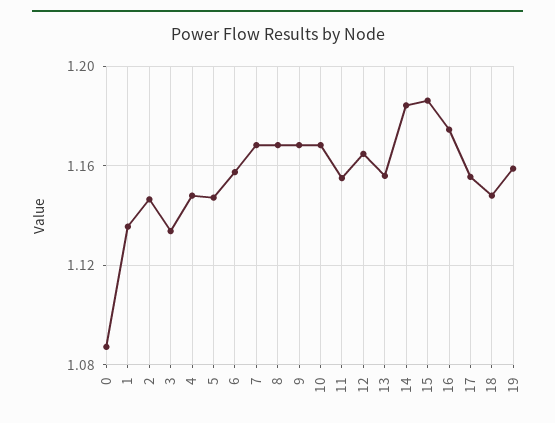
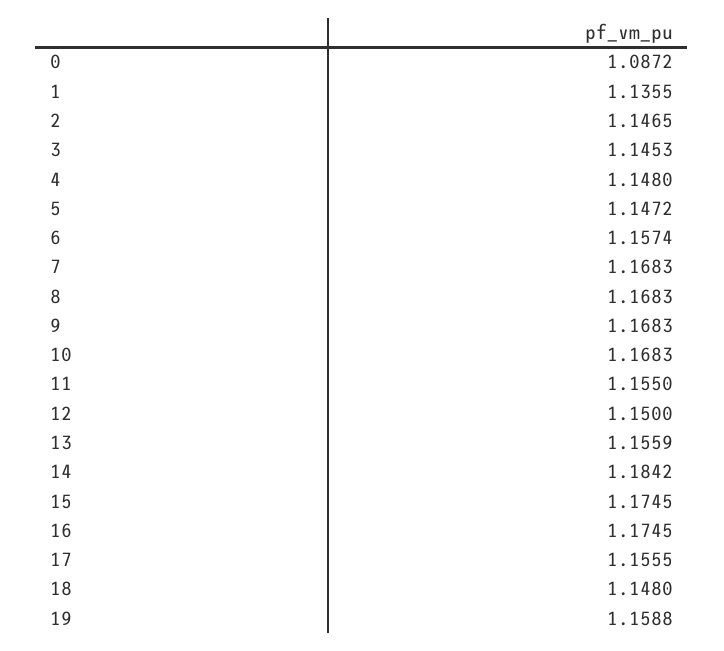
3: 1.135 -> 1.1453
12: 1.165 -> 1.15
15: 1.185 -> 1.1745

